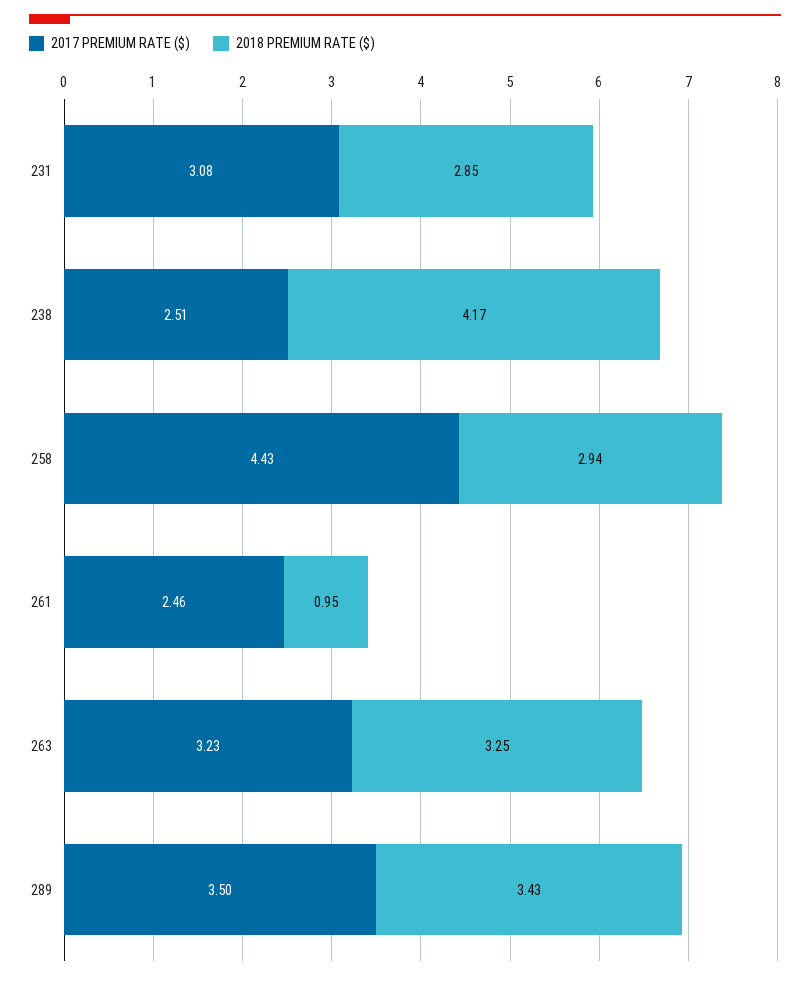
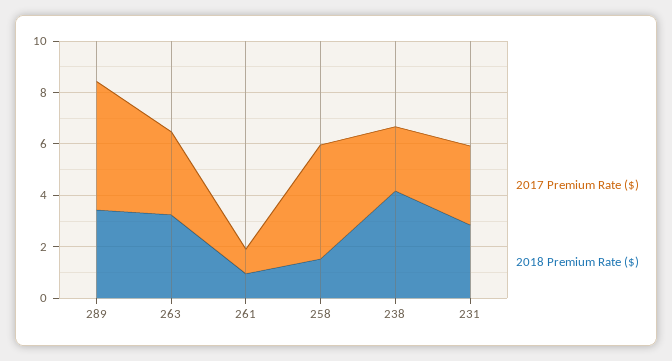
2018 PREMIUM RATE ($), 258: 2.94 -> 1.5
2017 PREMIUM RATE ($), 261: 2.46 -> 1
2017 PREMIUM RATE ($), 289: 3.5 -> 5

